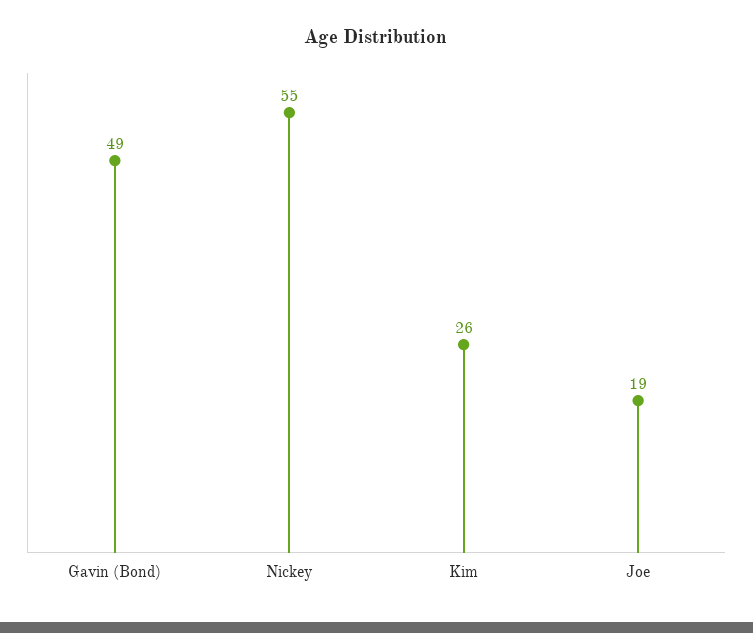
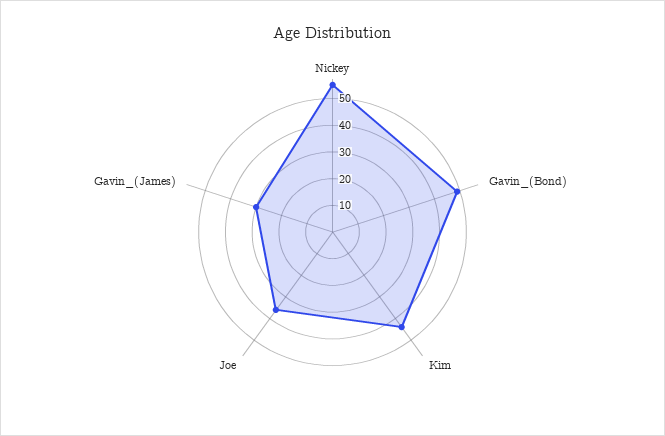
Kim: 26 -> 45
Joe: 19 -> 35
Gavin_(James): none -> 30

